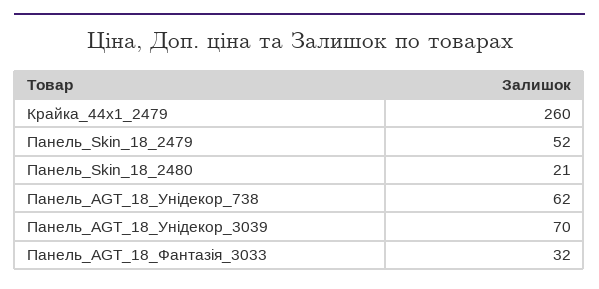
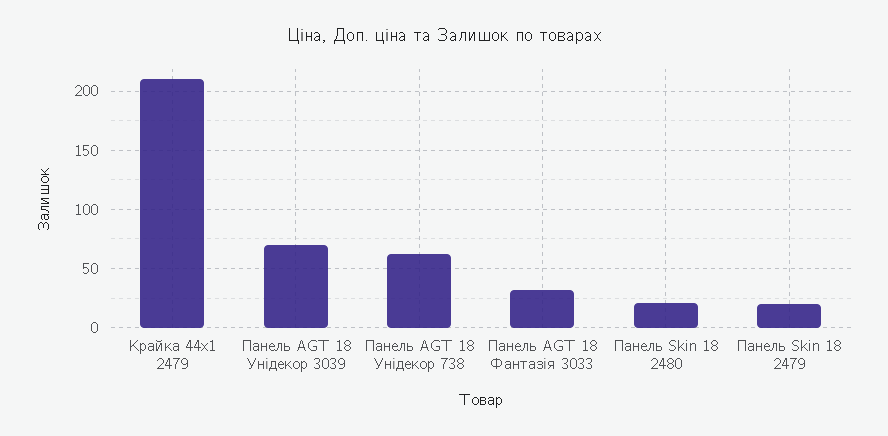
Крайка_44x1_2479: 260 -> 210
Панель_Skin_18_2479: 52 -> 20

